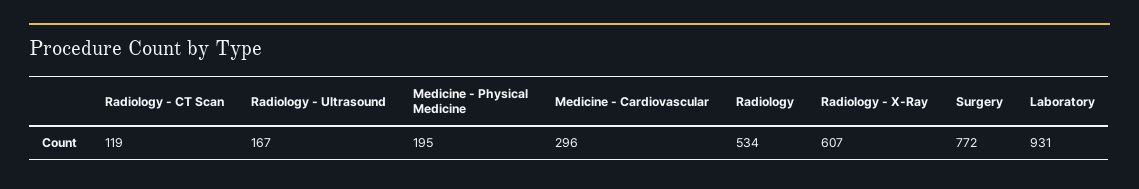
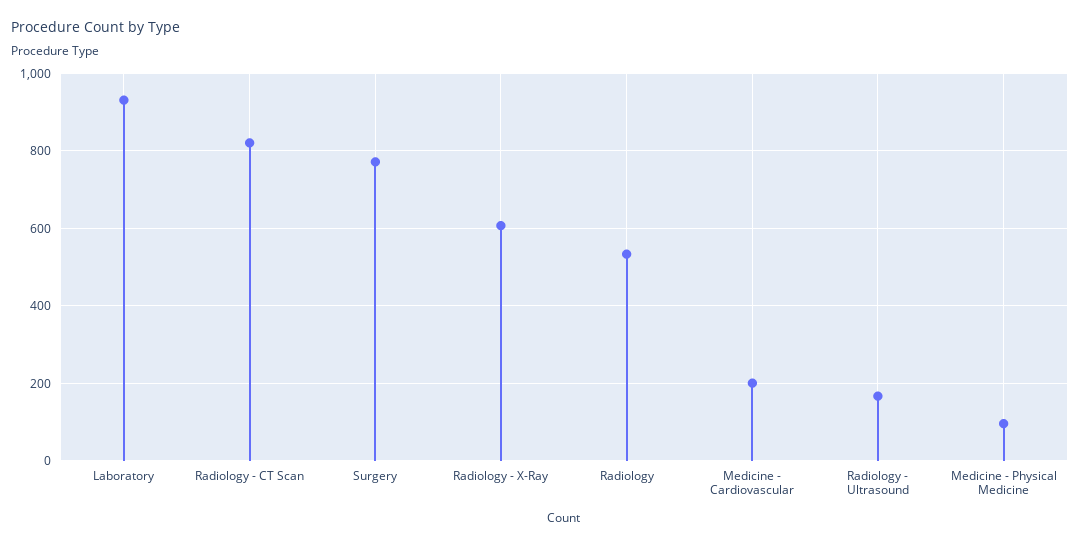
Radiology - CT Scan: 119 -> 820
Medicine - Physical Medicine: 195 -> 100
Medicine - Cardiovascular: 296 -> 200

